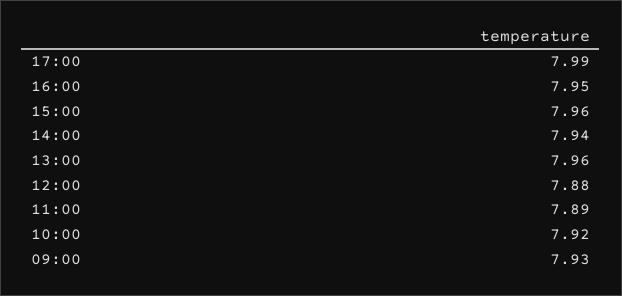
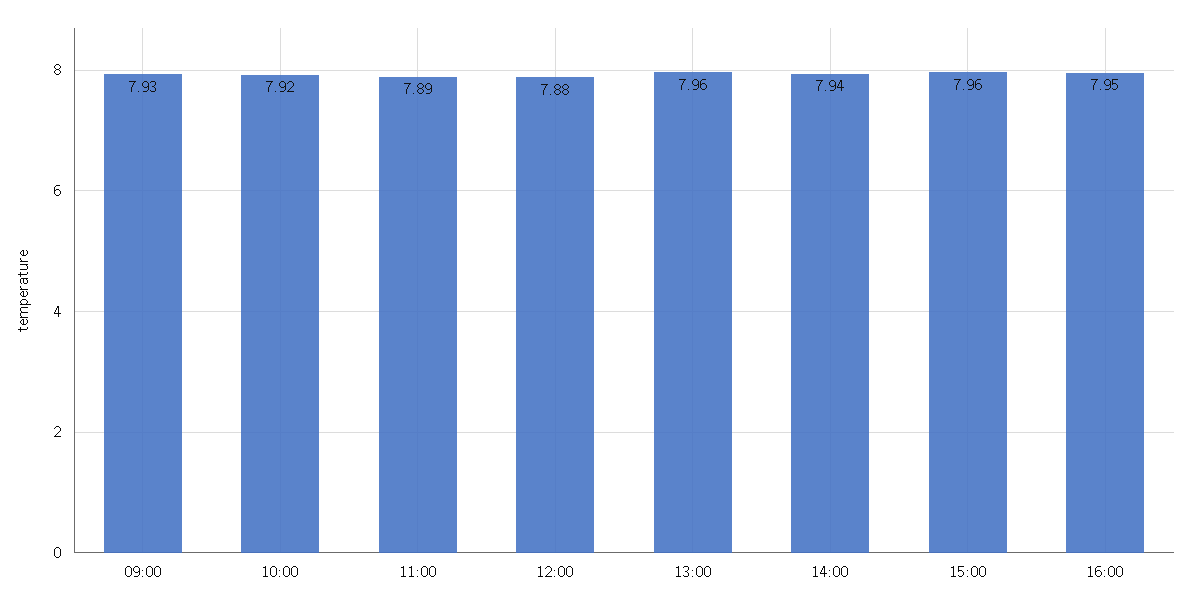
17:00: 7.99 -> none

